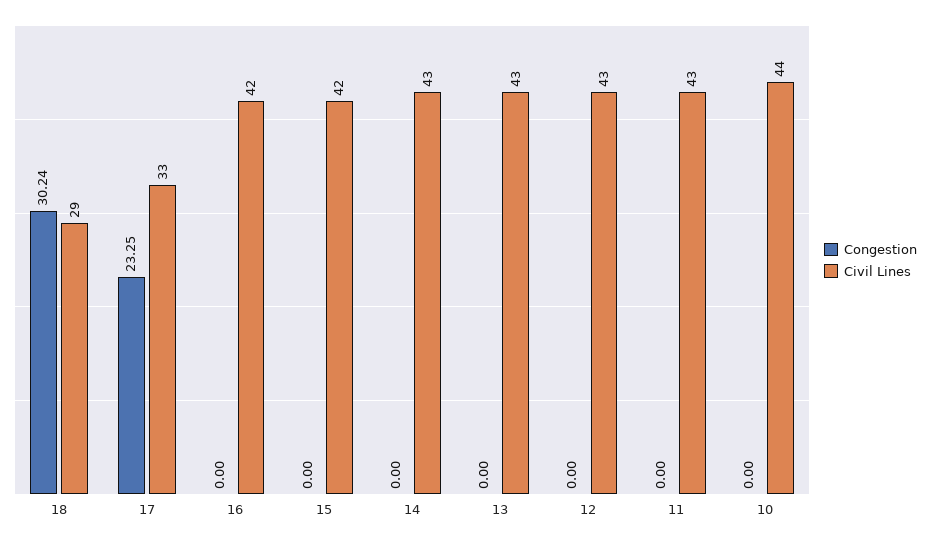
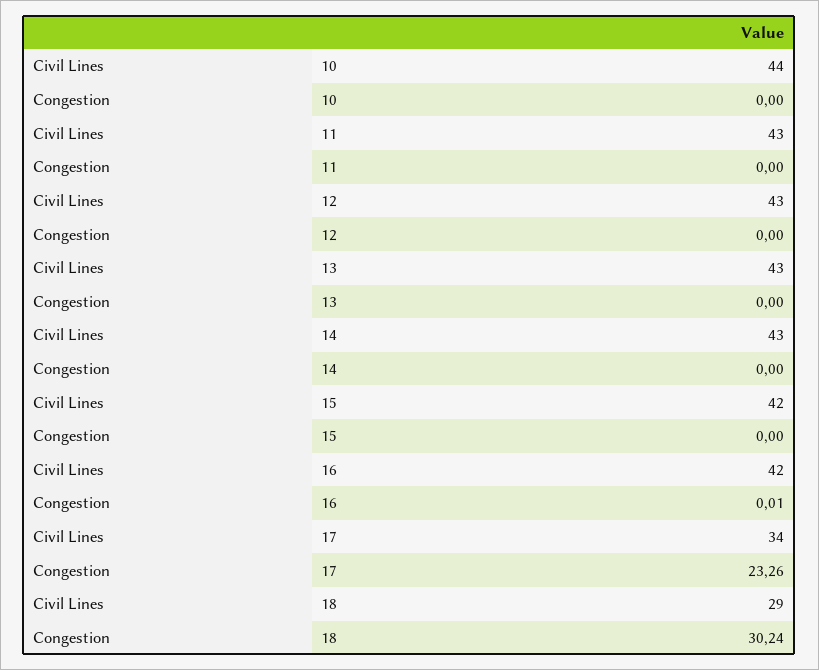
Congestion, 17: 23.25 -> 23.26
Civil Lines, 17: 33 -> 34
Congestion, 16: 0 -> 0.01

